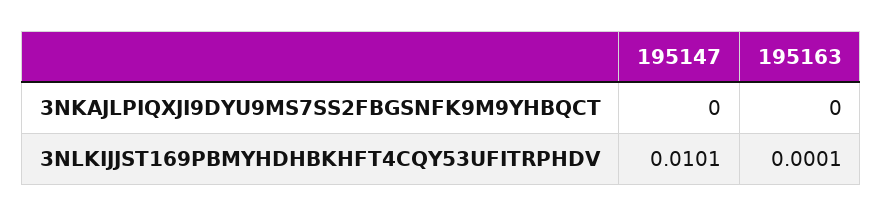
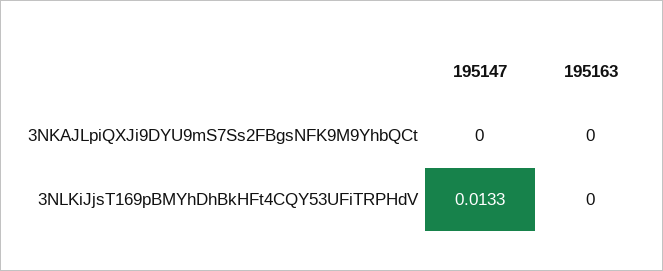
195147, 3NLKIJJST169PBMYHDHBKHFT4CQY53UFITRPHDV: 0.0101 -> 0.0133
195163, 3NLKIJJST169PBMYHDHBKHFT4CQY53UFITRPHDV: 0.0001 -> 0

